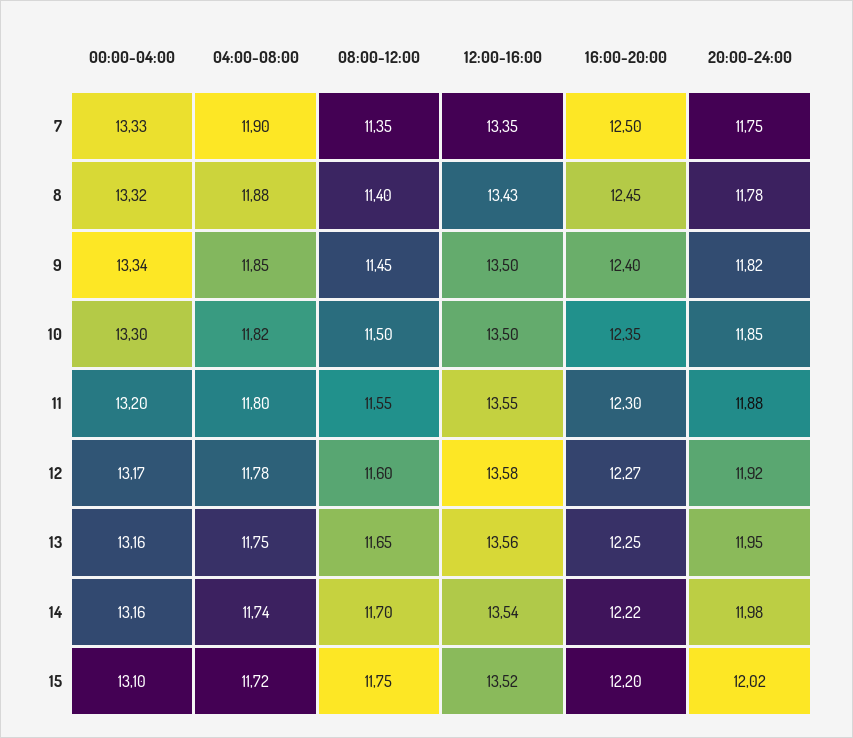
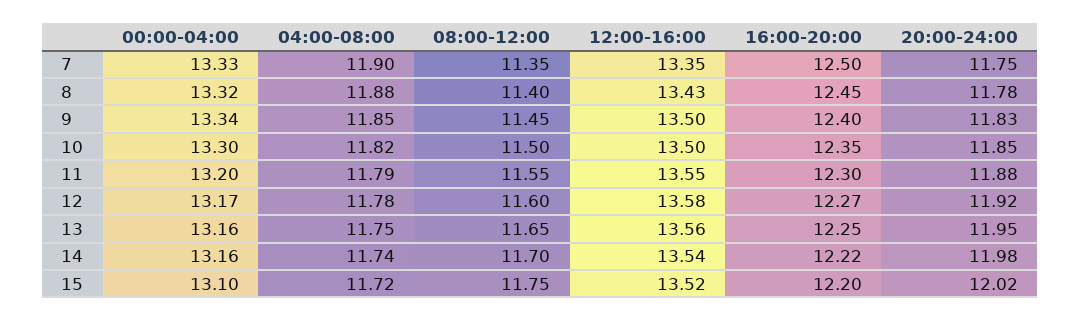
20:00-24:00, 9: 11.82 -> 11.83
04:00-08:00, 11: 11.8 -> 11.79

